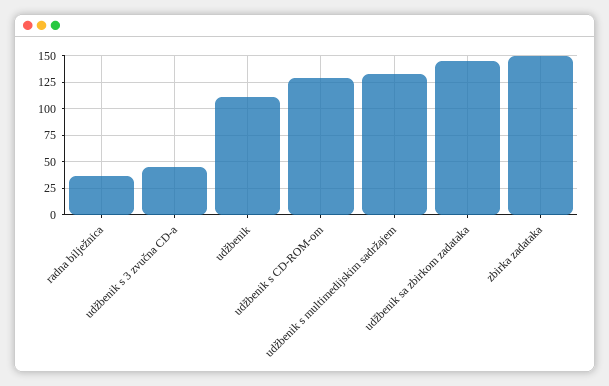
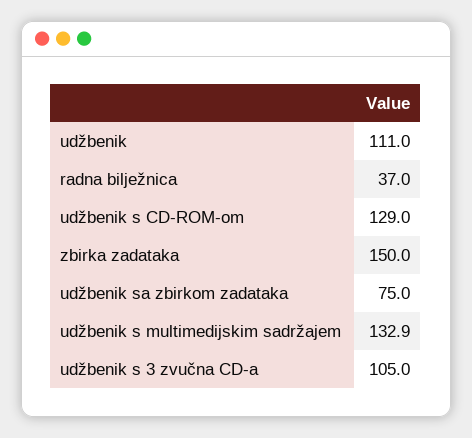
udžbenik s 3 zvučna CD-a: 50 -> 105
udžbenik sa zbirkom zadataka: 150 -> 75

